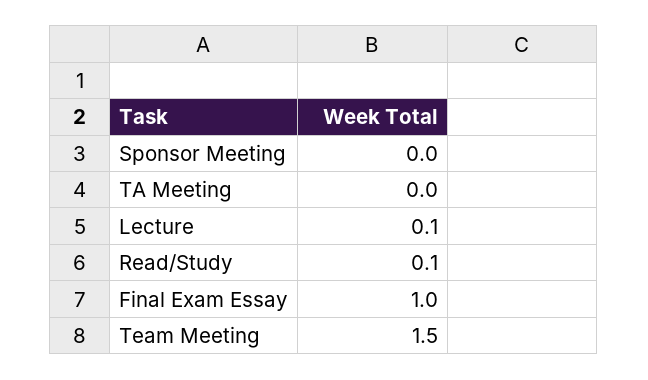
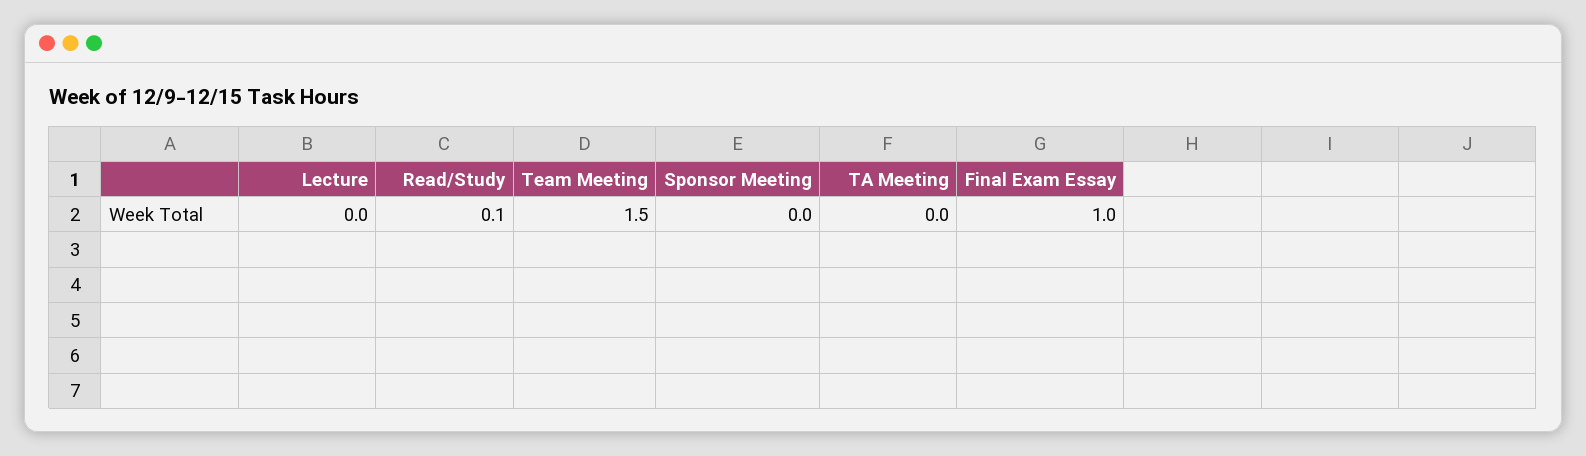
Lecture: 0.1 -> 0

